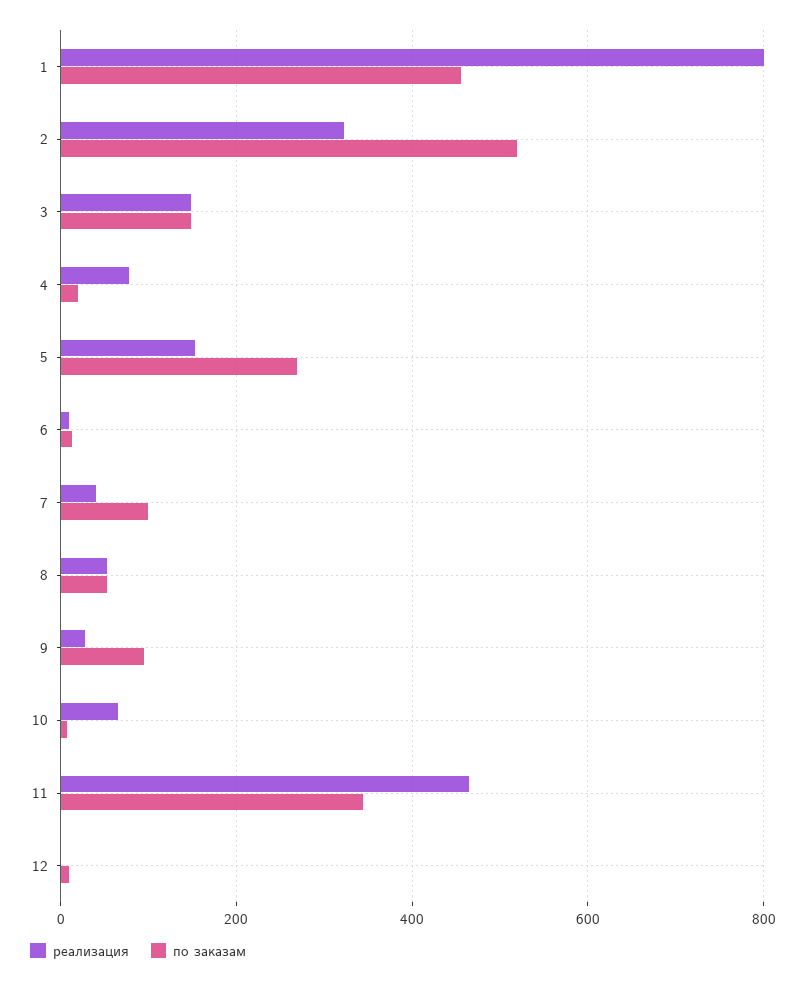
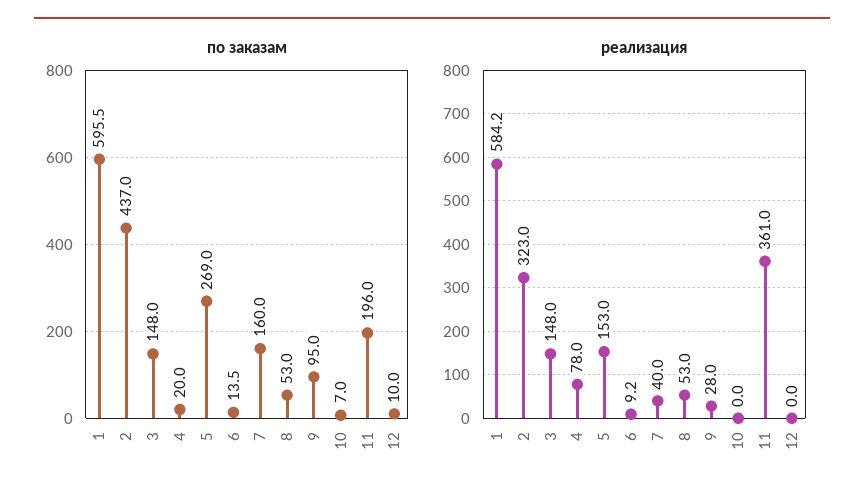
реализация, 1: 800 -> 584.2
по заказам, 1: 460 -> 595.5
по заказам, 2: 520 -> 437
по заказам, 7: 100 -> 160
реализация, 10: 60 -> 0
реализация, 11: 460 -> 361
по заказам, 11: 340 -> 196

